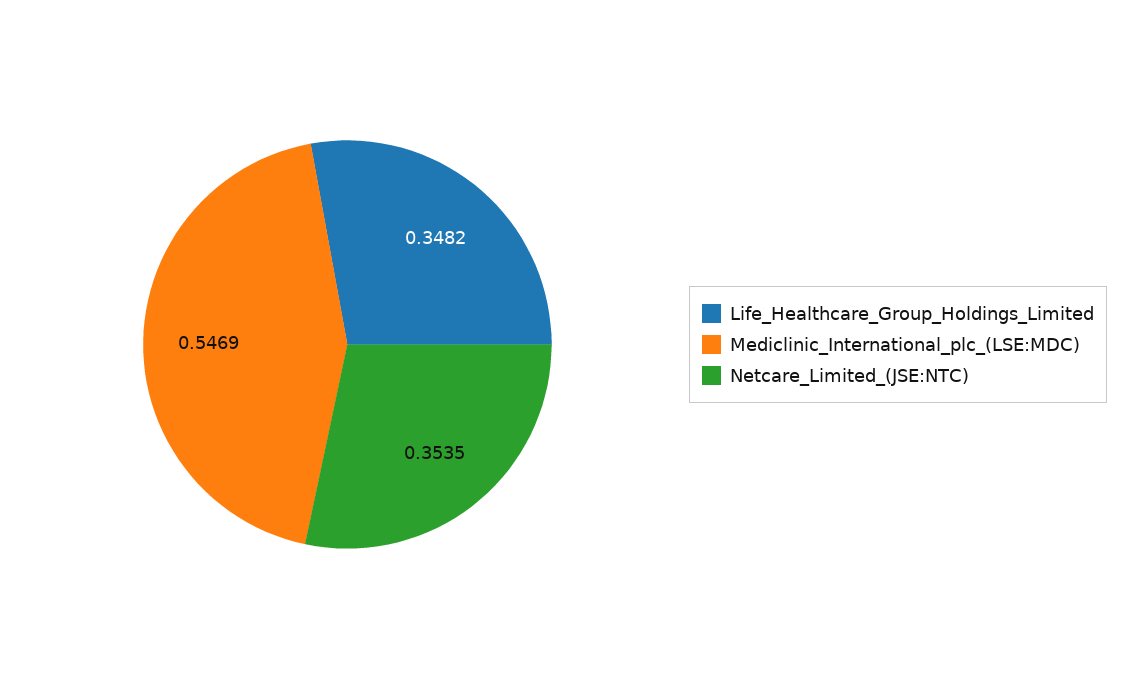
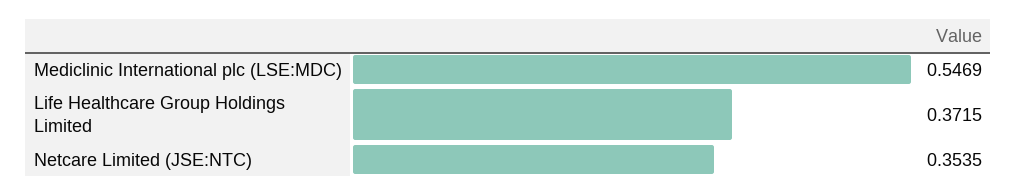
Life_Healthcare_Group_Holdings_Limited: 0.3482 -> 0.3715

